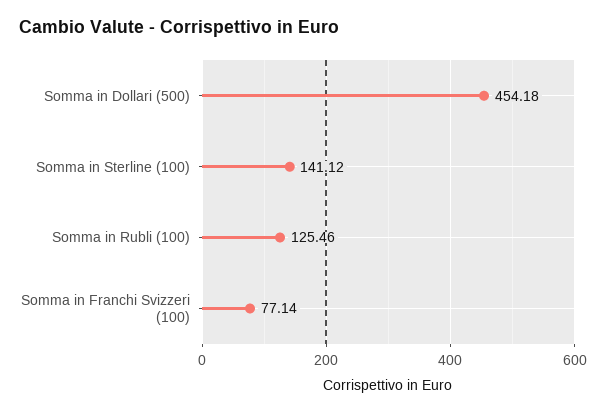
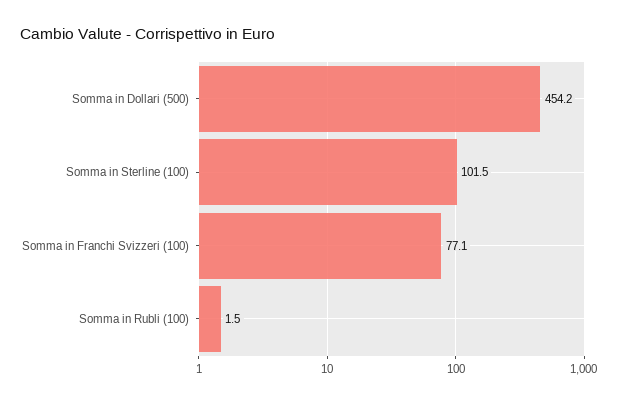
Somma in Sterline (100): 141.12 -> 101.5
Somma in Rubli (100): 125.46 -> 1.5

